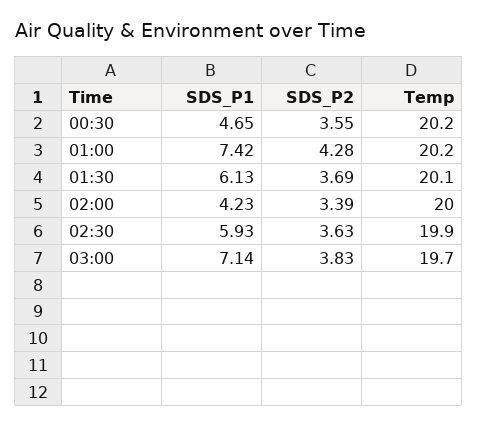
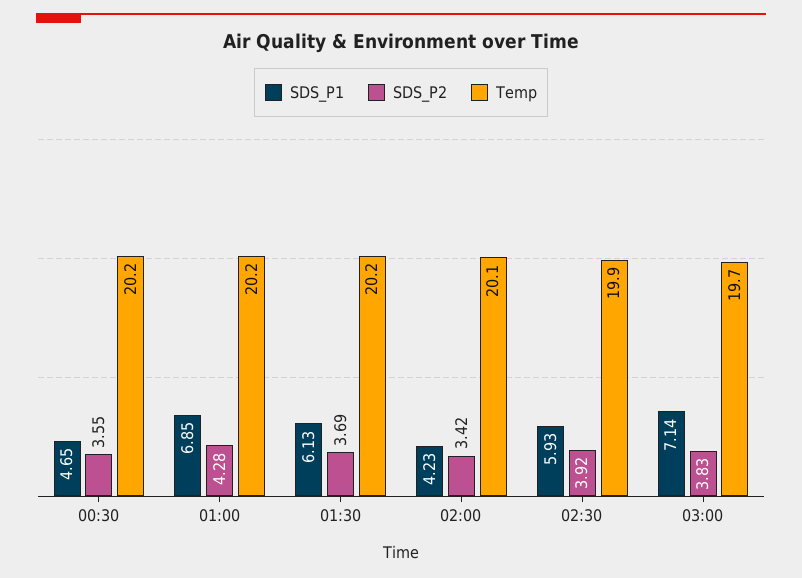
SDS_P1, 01:00: 7.42 -> 6.85
Temp, 01:30: 20.1 -> 20.2
SDS_P2, 02:00: 3.39 -> 3.42
Temp, 02:00: 20 -> 20.1
SDS_P2, 02:30: 3.63 -> 3.92

